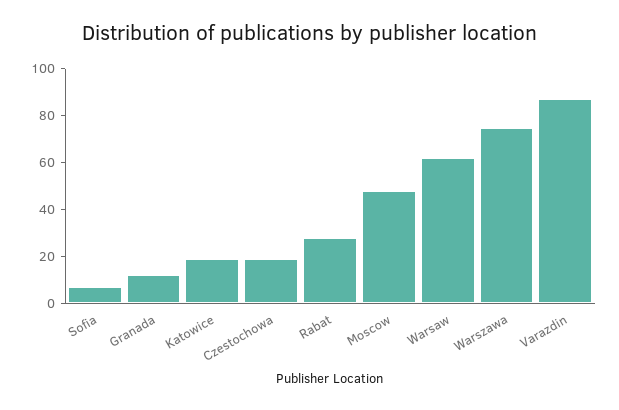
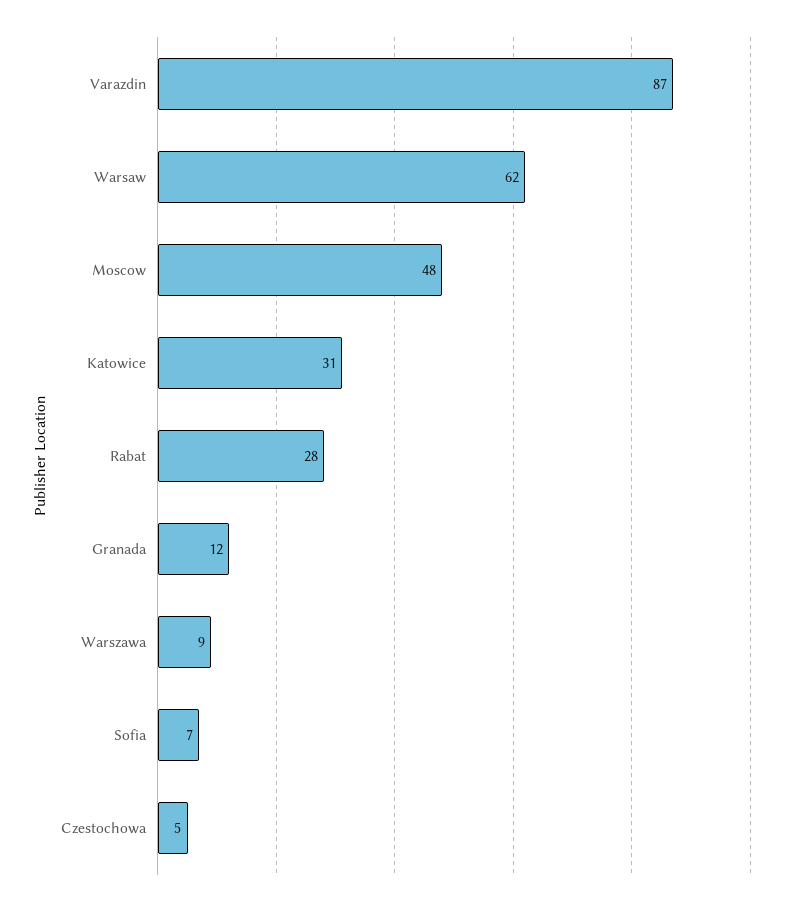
Katowice: 20 -> 31
Czestochowa: 20 -> 5
Warszawa: 75 -> 9

